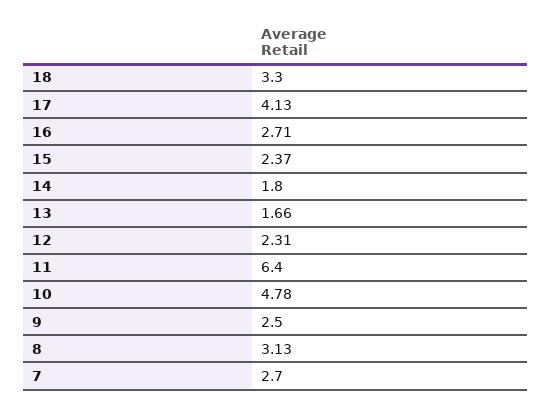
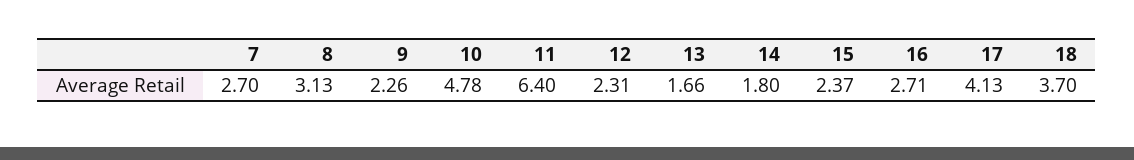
18: 3.3 -> 3.7
9: 2.5 -> 2.26

